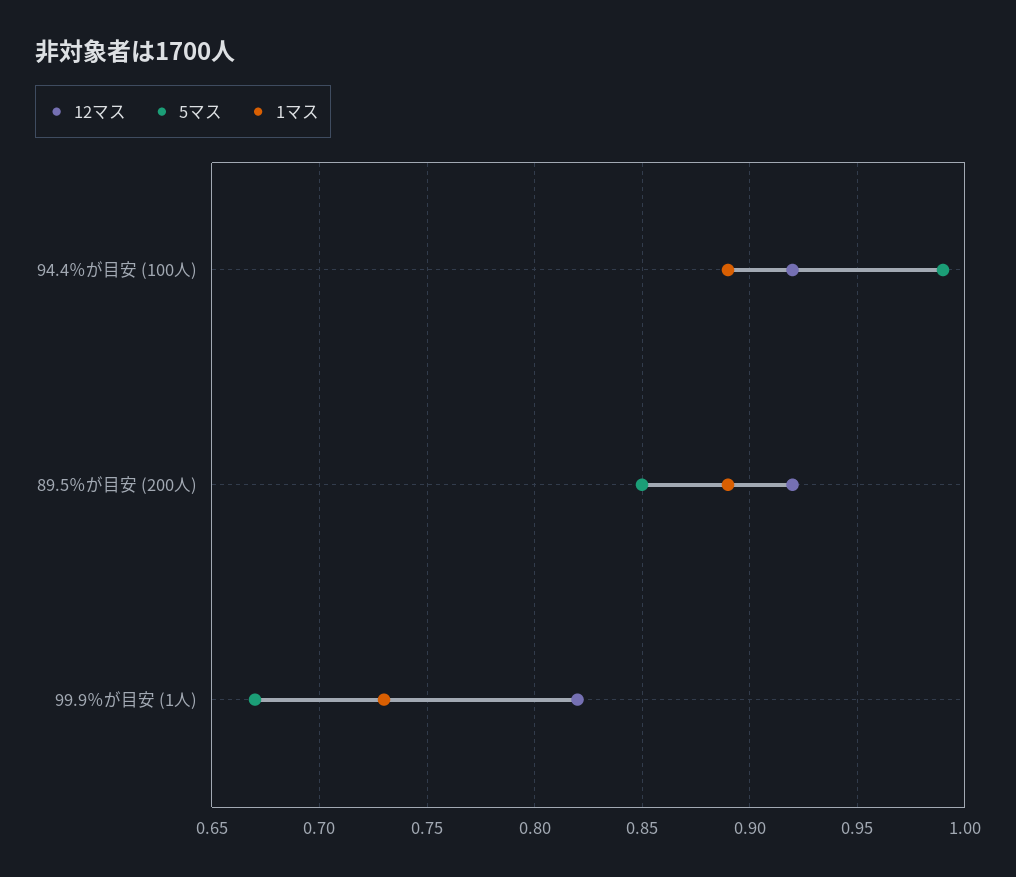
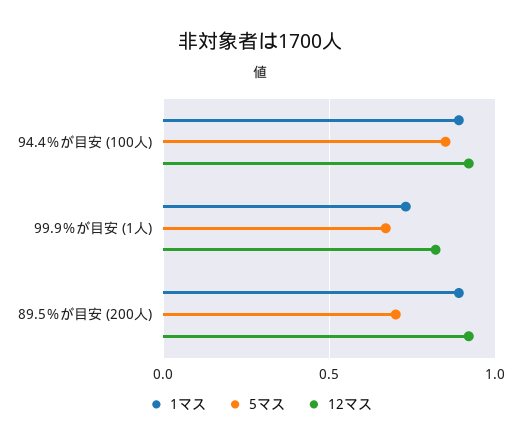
5マス, 94.4％が目安 (100人): 0.99 -> 0.85
5マス, 89.5％が目安 (200人): 0.85 -> 0.7

